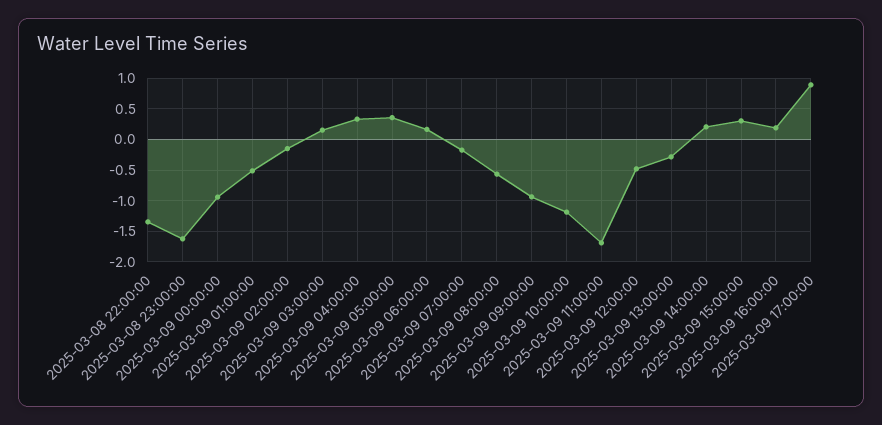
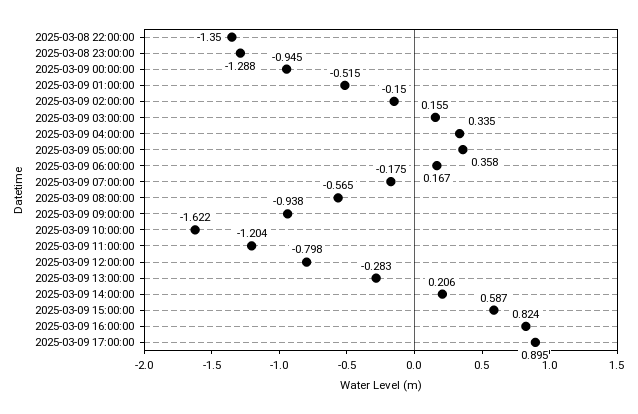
2025-03-08 23:00:00: -1.6 -> -1.288
2025-03-09 10:00:00: -1.2 -> -1.622
2025-03-09 11:00:00: -1.7 -> -1.204
2025-03-09 12:00:00: -0.5 -> -0.798
2025-03-09 15:00:00: 0.3 -> 0.587
2025-03-09 16:00:00: 0.2 -> 0.824

